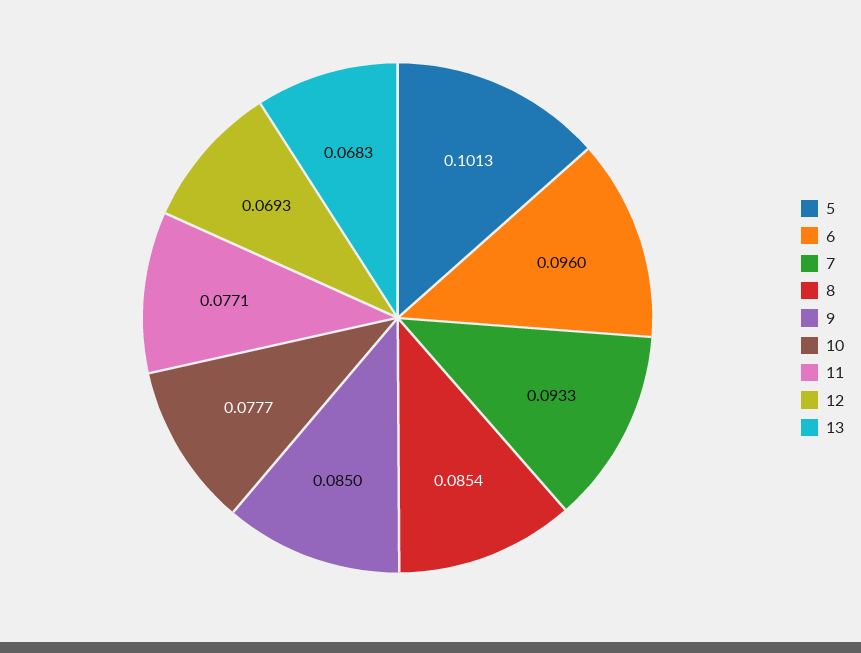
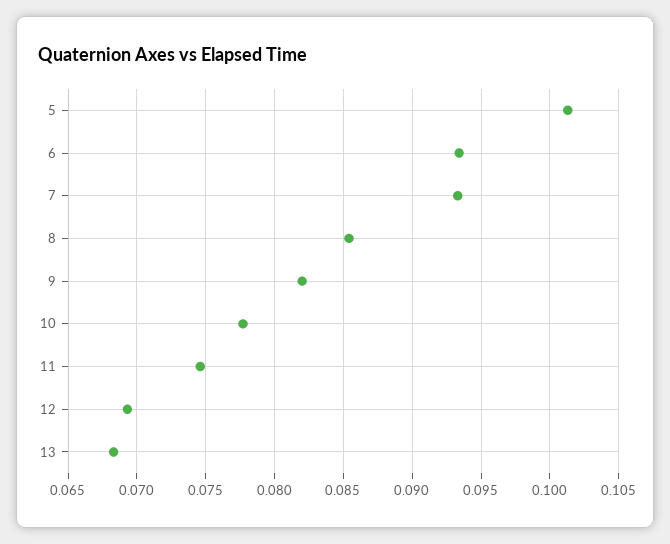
6: 0.096 -> 0.0935
9: 0.085 -> 0.082
11: 0.0771 -> 0.0745

